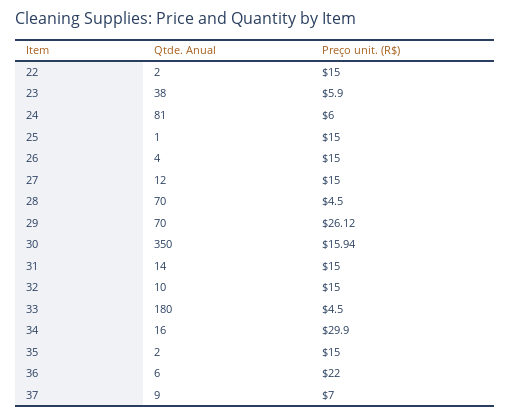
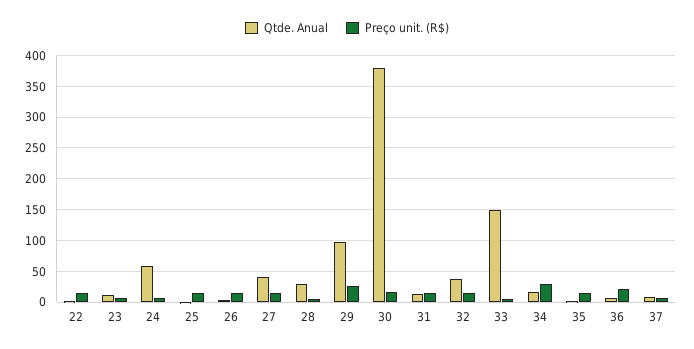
Qtde. Anual, 23: 38 -> 10
Qtde. Anual, 24: 81 -> 60
Qtde. Anual, 27: 12 -> 40
Qtde. Anual, 28: 70 -> 30
Qtde. Anual, 29: 70 -> 100
Qtde. Anual, 30: 350 -> 380
Qtde. Anual, 32: 10 -> 40
Qtde. Anual, 33: 180 -> 150

